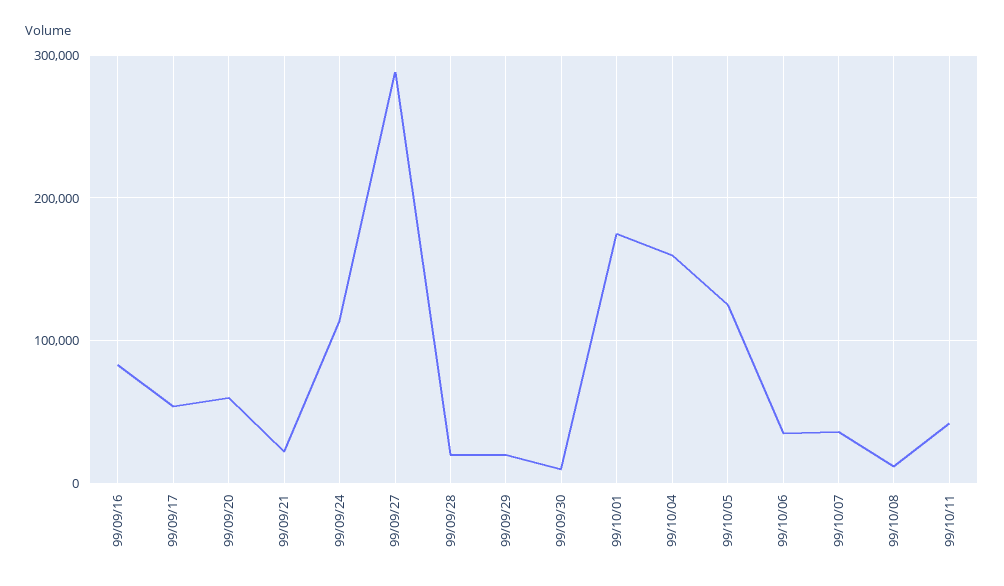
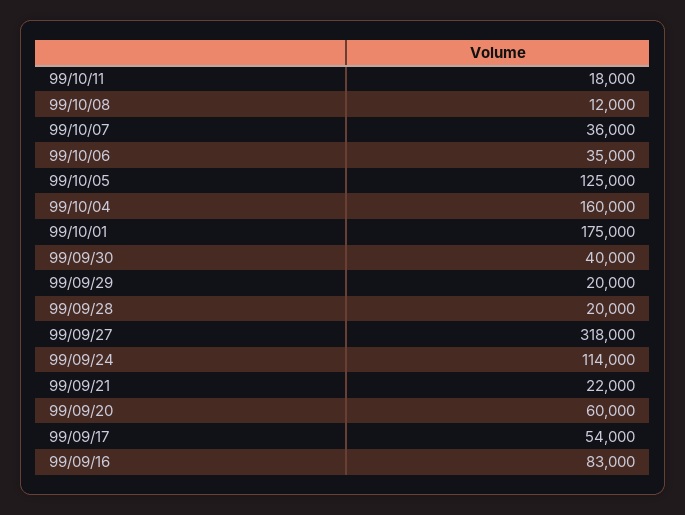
99/09/27: 290000 -> 318000
99/09/30: 10000 -> 40000
99/10/11: 40000 -> 18000

